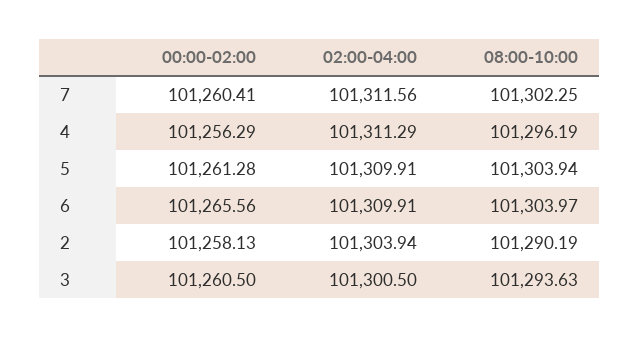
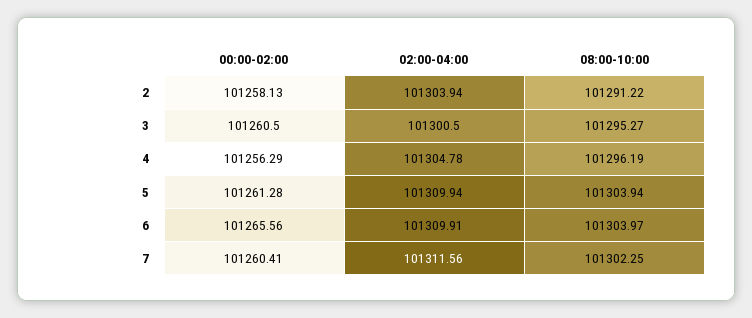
02:00-04:00, 4: 101311.29 -> 101304.78
02:00-04:00, 5: 101309.91 -> 101309.94
08:00-10:00, 2: 101290.19 -> 101291.22
08:00-10:00, 3: 101293.63 -> 101295.27

